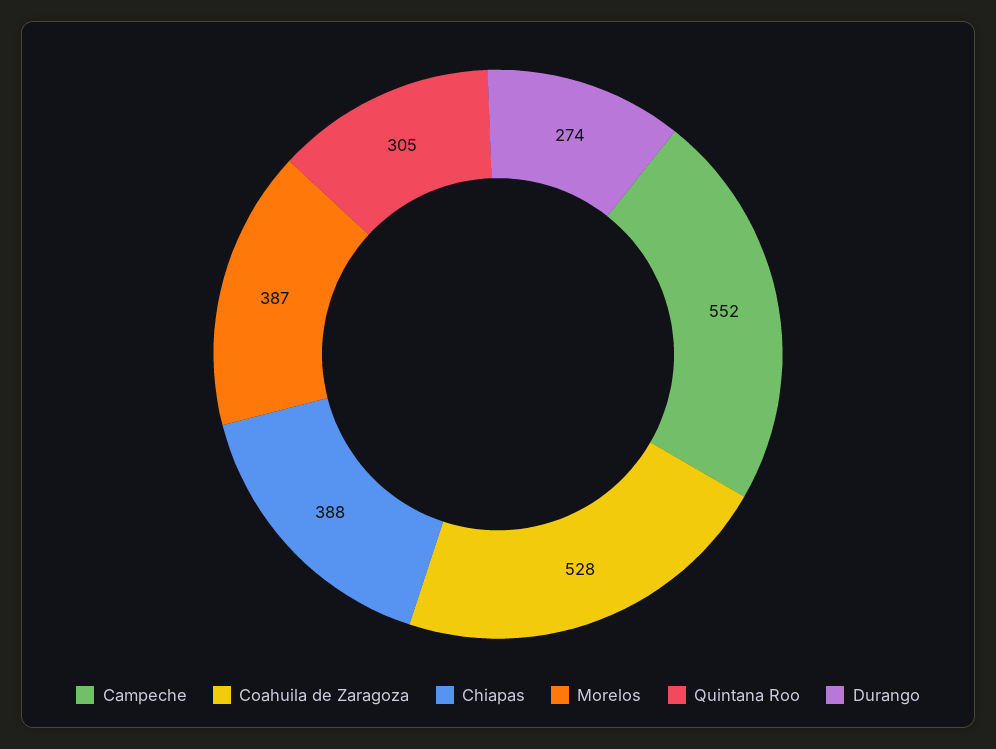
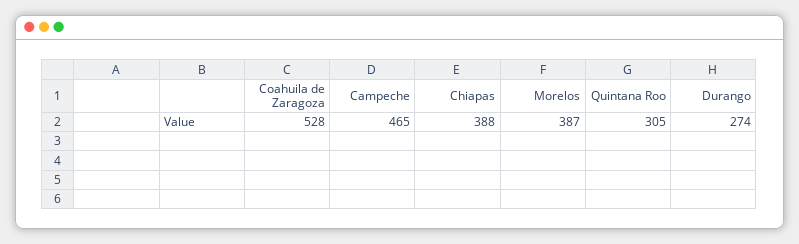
Campeche: 552 -> 465

